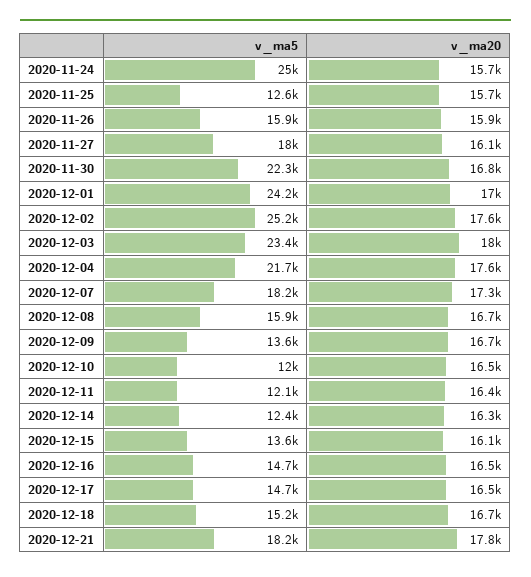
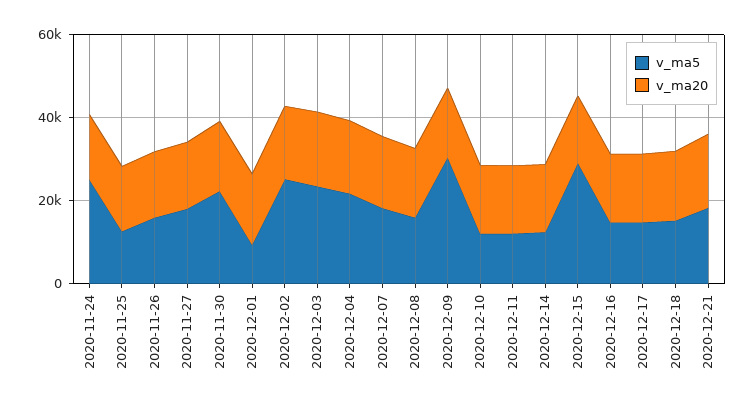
v_ma5, 2020-12-01: 24200 -> 10000
v_ma5, 2020-12-09: 13600 -> 30000
v_ma5, 2020-12-15: 13600 -> 30000

